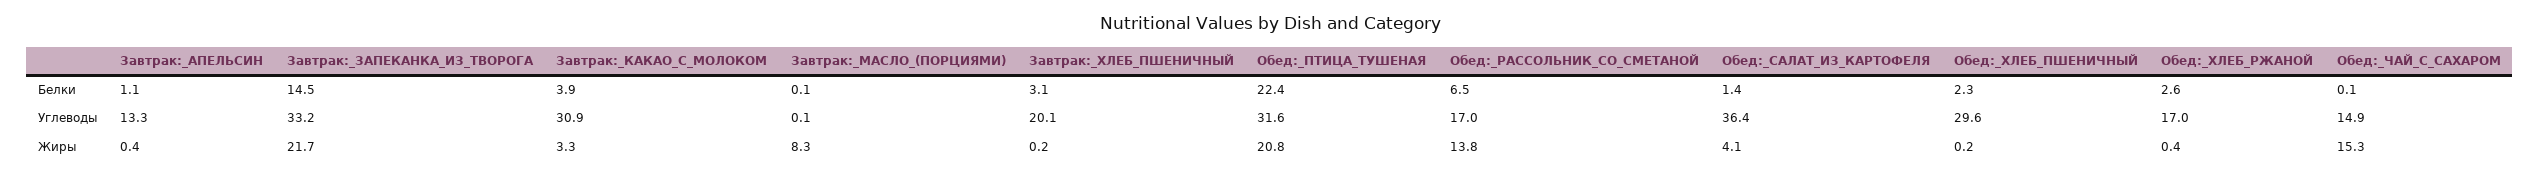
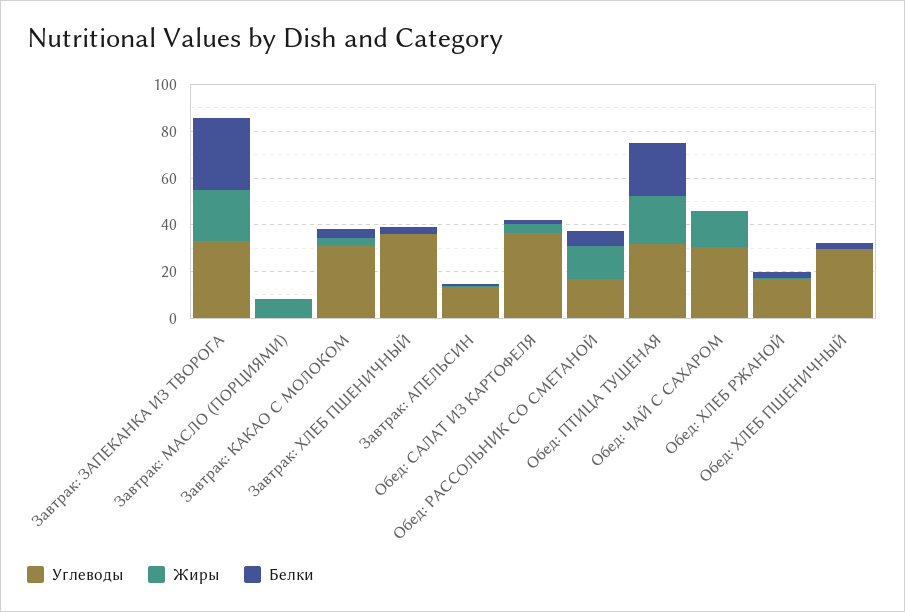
Белки, Завтрак:_ЗАПЕКАНКА_ИЗ_ТВОРОГА: 14.5 -> 30
Углеводы, Завтрак:_ХЛЕБ_ПШЕНИЧНЫЙ: 20.1 -> 35
Углеводы, Обед:_ЧАЙ_С_САХАРОМ: 14.9 -> 30

